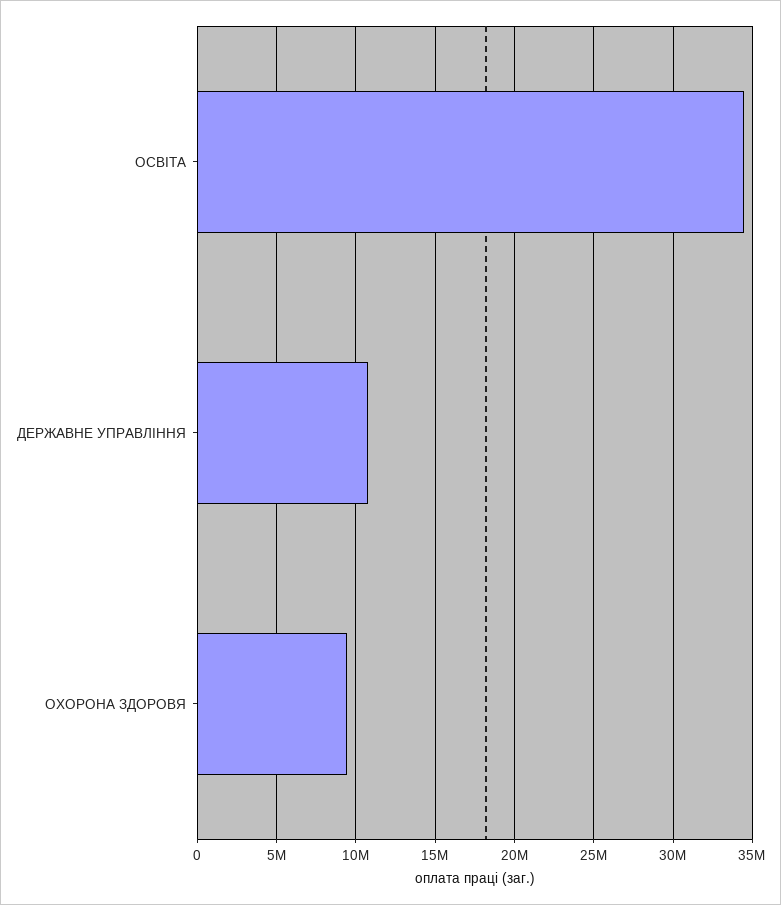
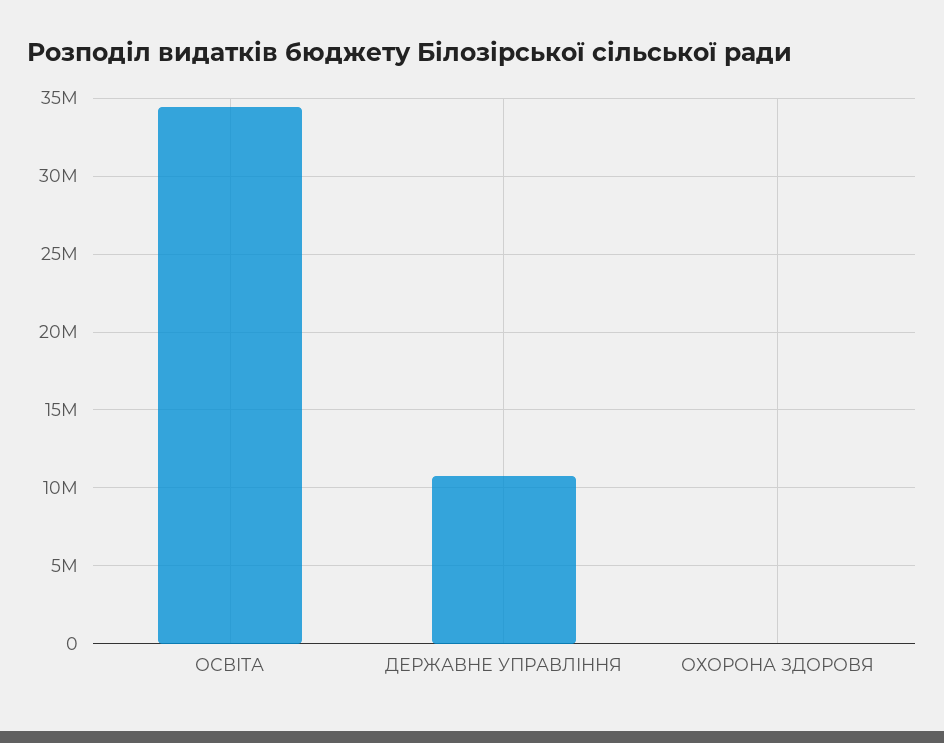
ОХОРОНА ЗДОРОВЯ: 9500000 -> 0

